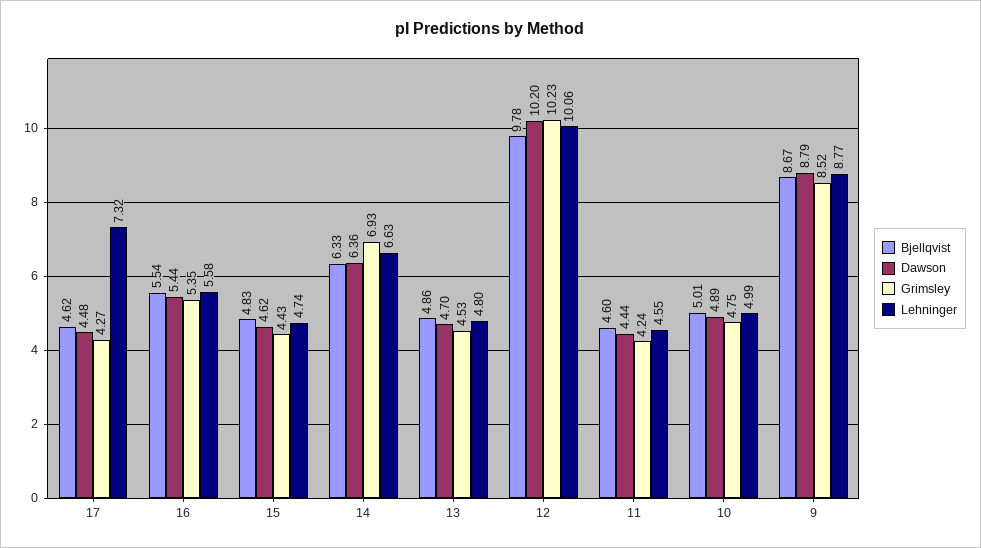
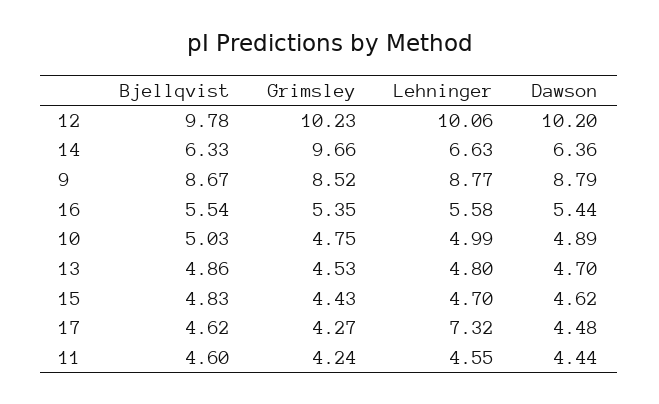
Lehninger, 15: 4.74 -> 4.7
Grimsley, 14: 6.93 -> 9.66
Bjellqvist, 10: 5.01 -> 5.03

